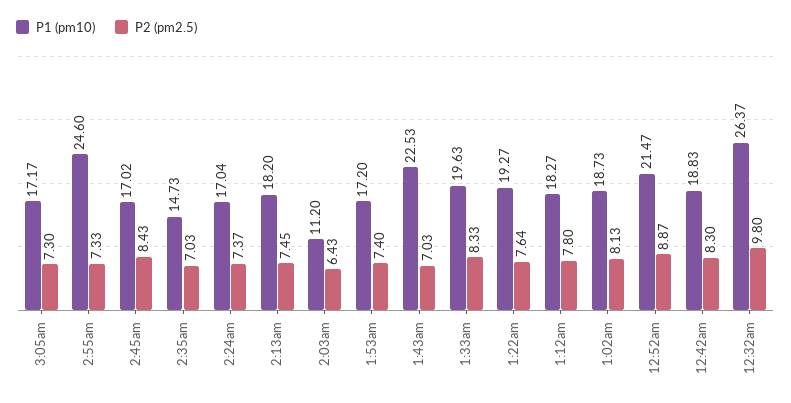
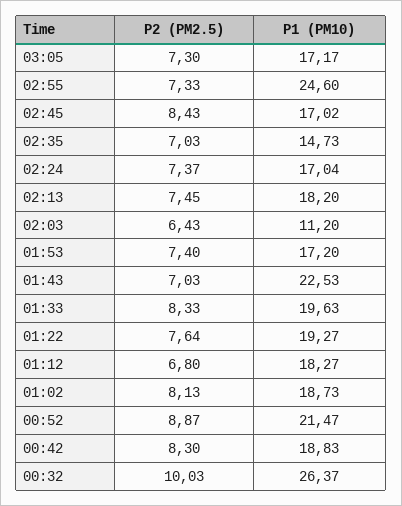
P2 (pm2.5), 1:12am: 7.8 -> 6.8
P2 (pm2.5), 12:32am: 9.8 -> 10.03

